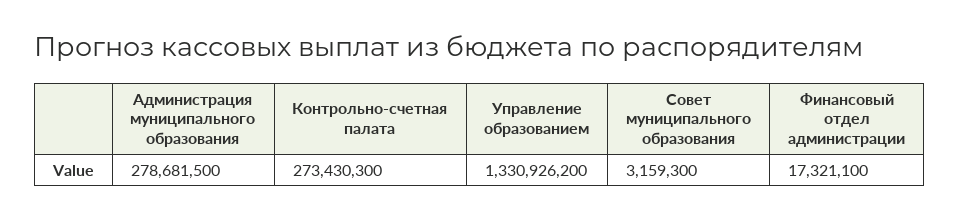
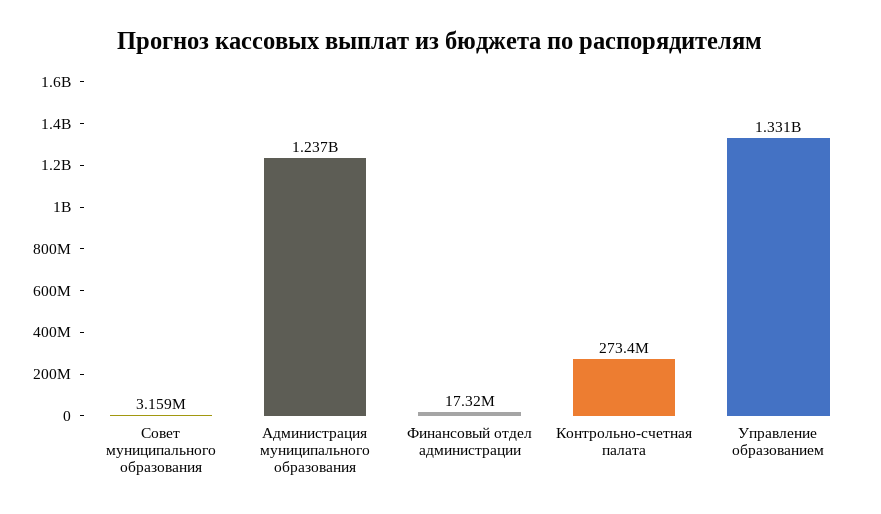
Администрация муниципального образования: 278681500 -> 1237000000

